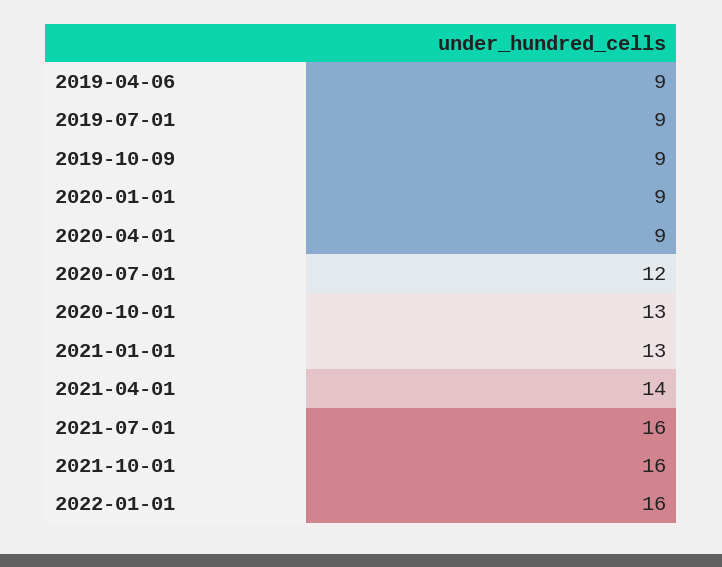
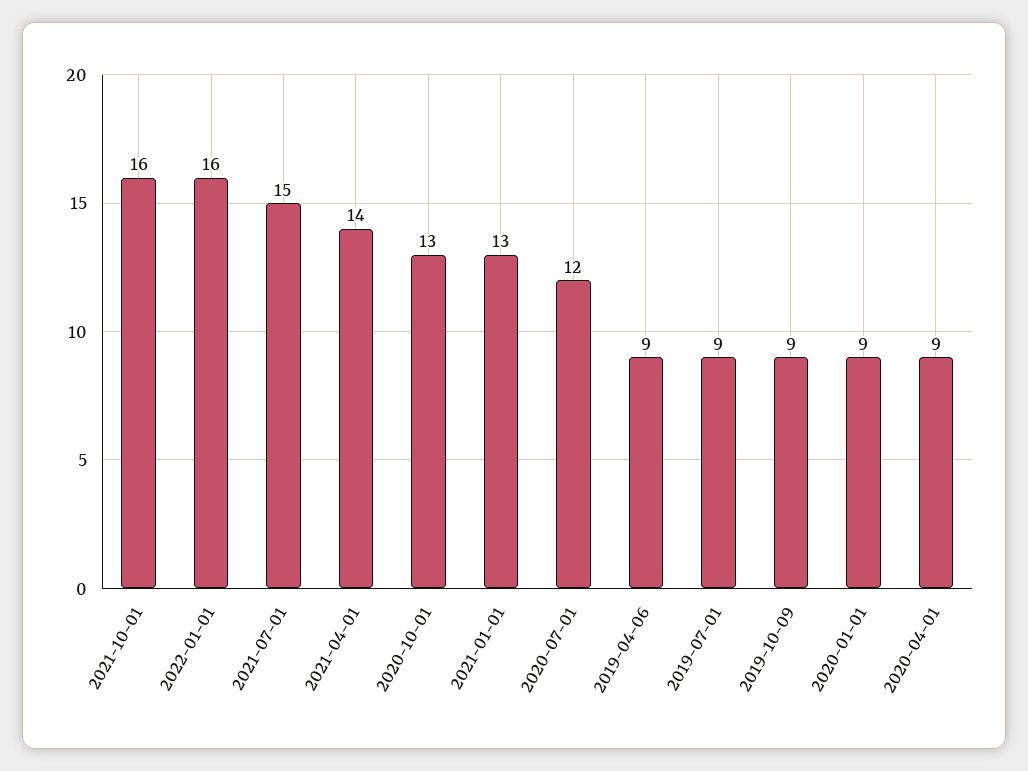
2021-07-01: 16 -> 15

